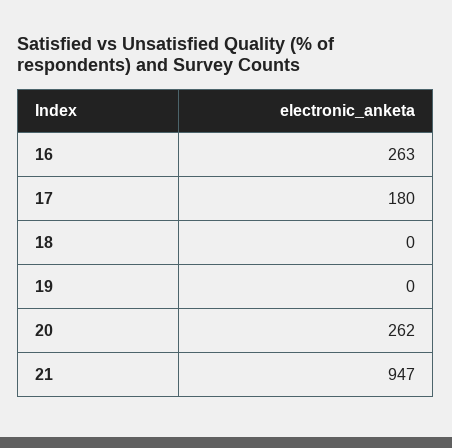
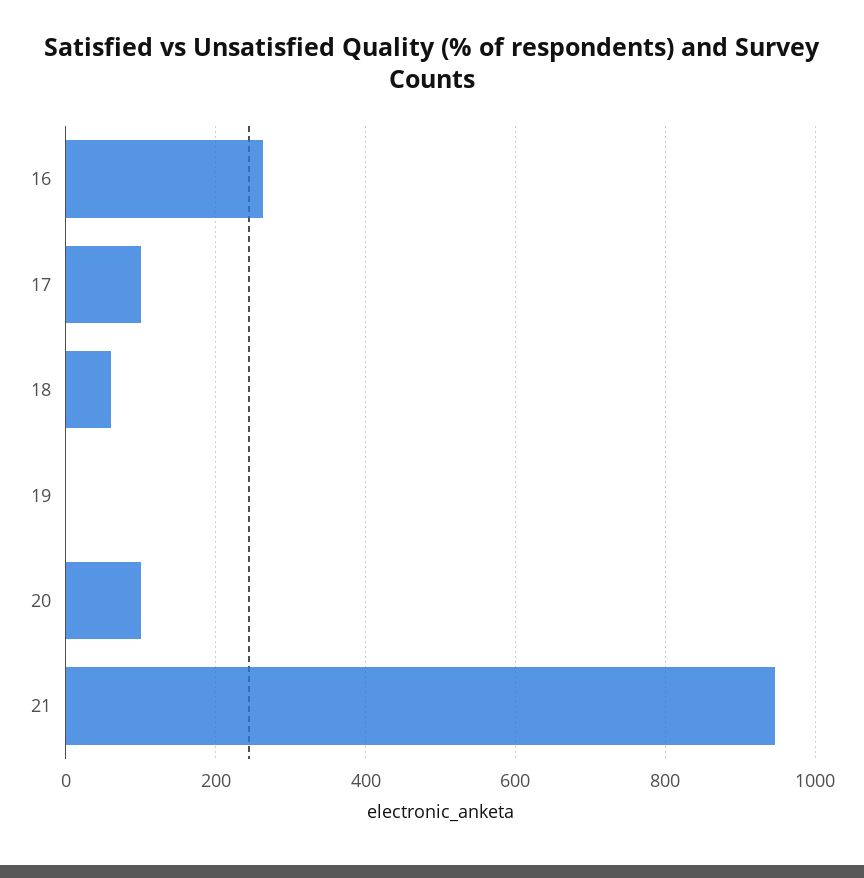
17: 180 -> 100
18: 0 -> 60
20: 262 -> 100

